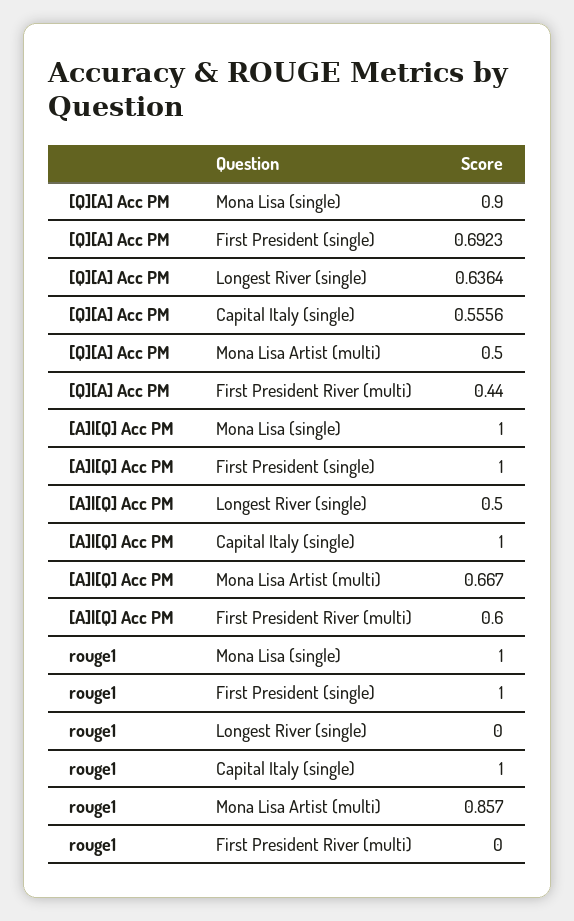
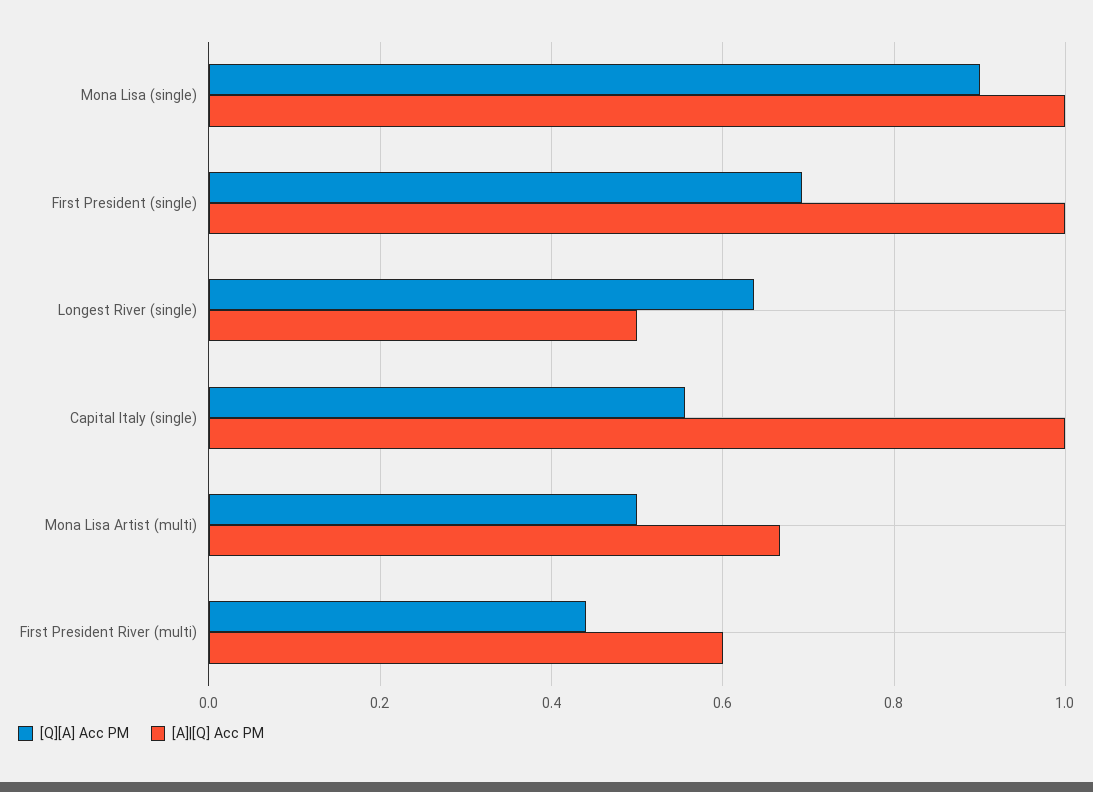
rouge1, Mona Lisa (single): 1 -> none
rouge1, First President (single): 1 -> none
rouge1, Longest River (single): 0 -> none
rouge1, Capital Italy (single): 1 -> none
rouge1, Mona Lisa Artist (multi): 0.857 -> none
rouge1, First President River (multi): 0 -> none

